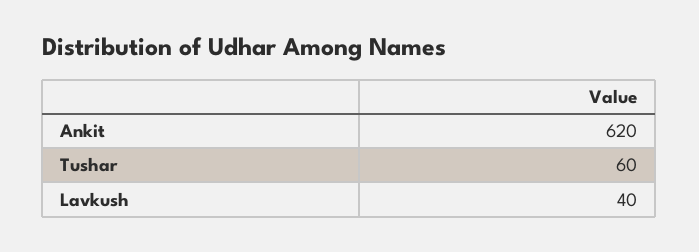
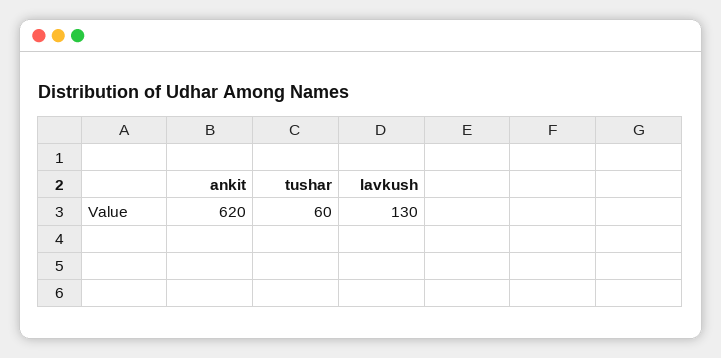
Lavkush: 40 -> 130

